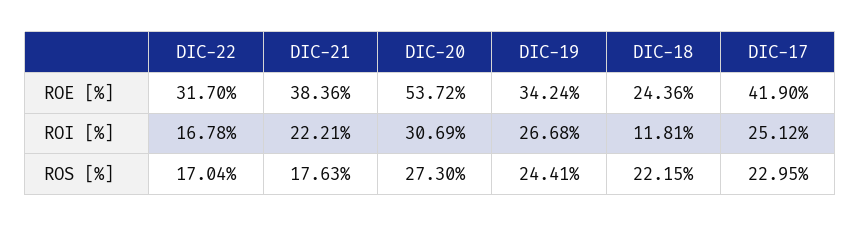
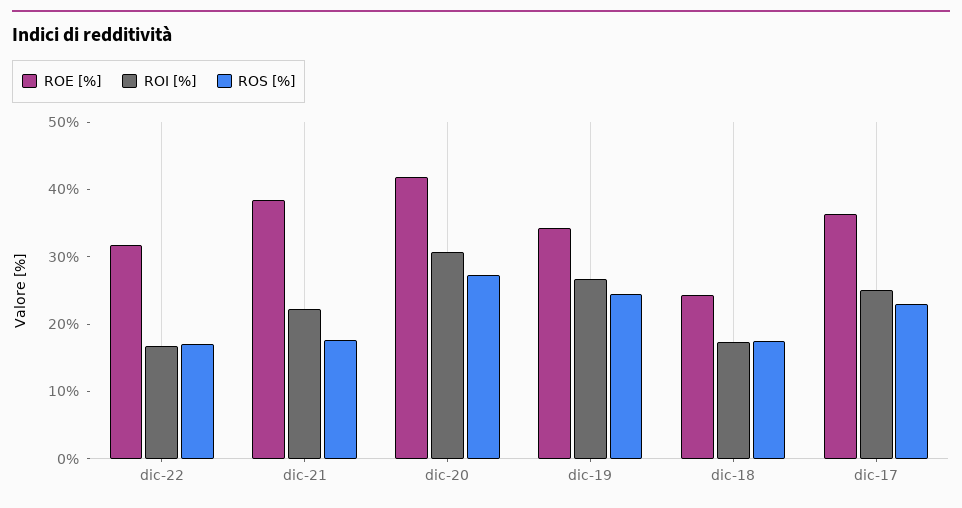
ROE [%], DIC-20: 53.72 -> 42
ROE [%], DIC-17: 41.9 -> 36
ROI [%], DIC-18: 11.81 -> 18
ROS [%], DIC-18: 22.15 -> 18

